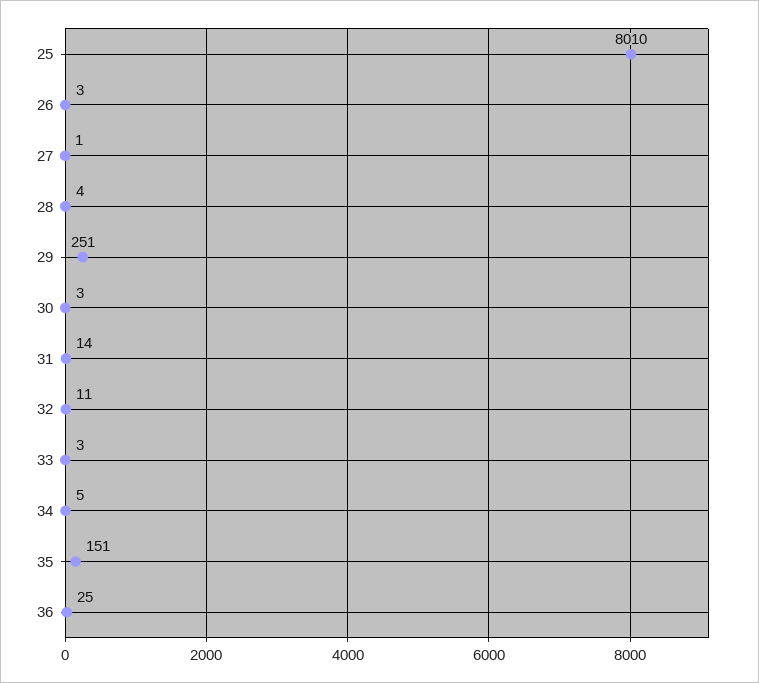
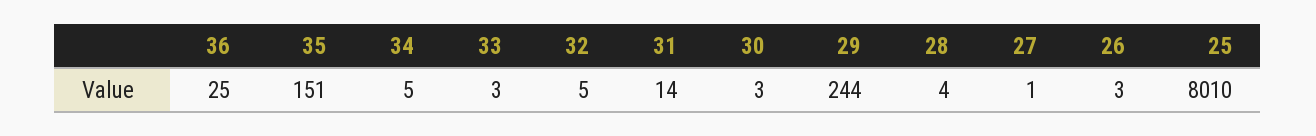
29: 251 -> 244
32: 11 -> 5

